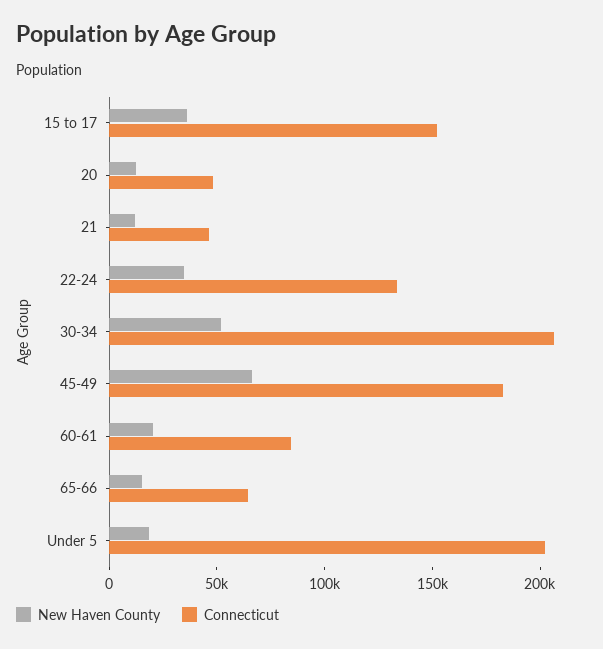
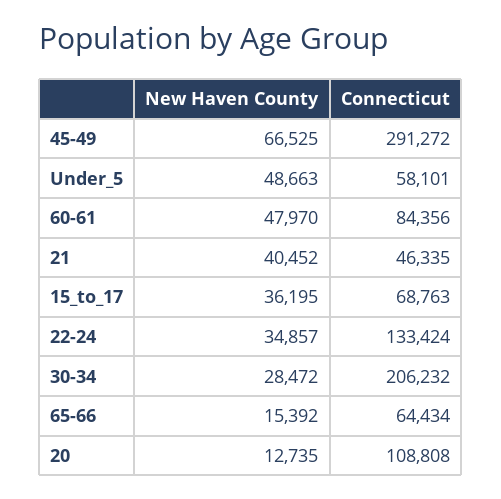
Connecticut, 15 to 17: 150000 -> 68763
Connecticut, 20: 50000 -> 108808
New Haven County, 21: 10000 -> 40452
New Haven County, 30-34: 50000 -> 28472
Connecticut, 45-49: 180000 -> 291272
New Haven County, 60-61: 20000 -> 47970
New Haven County, Under 5: 20000 -> 48663
Connecticut, Under 5: 200000 -> 58101

